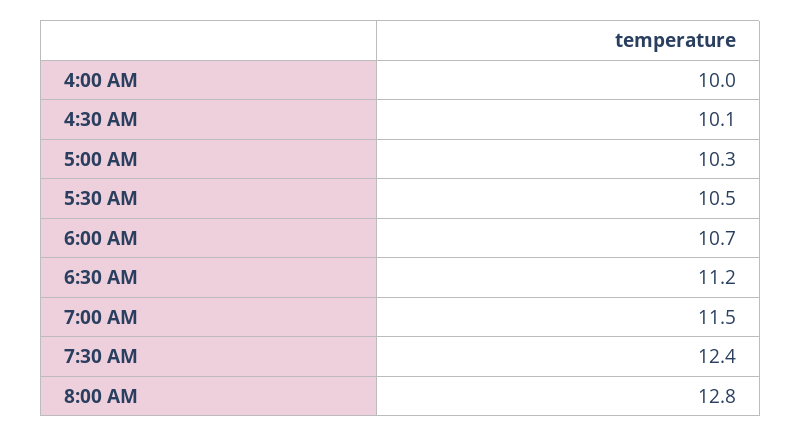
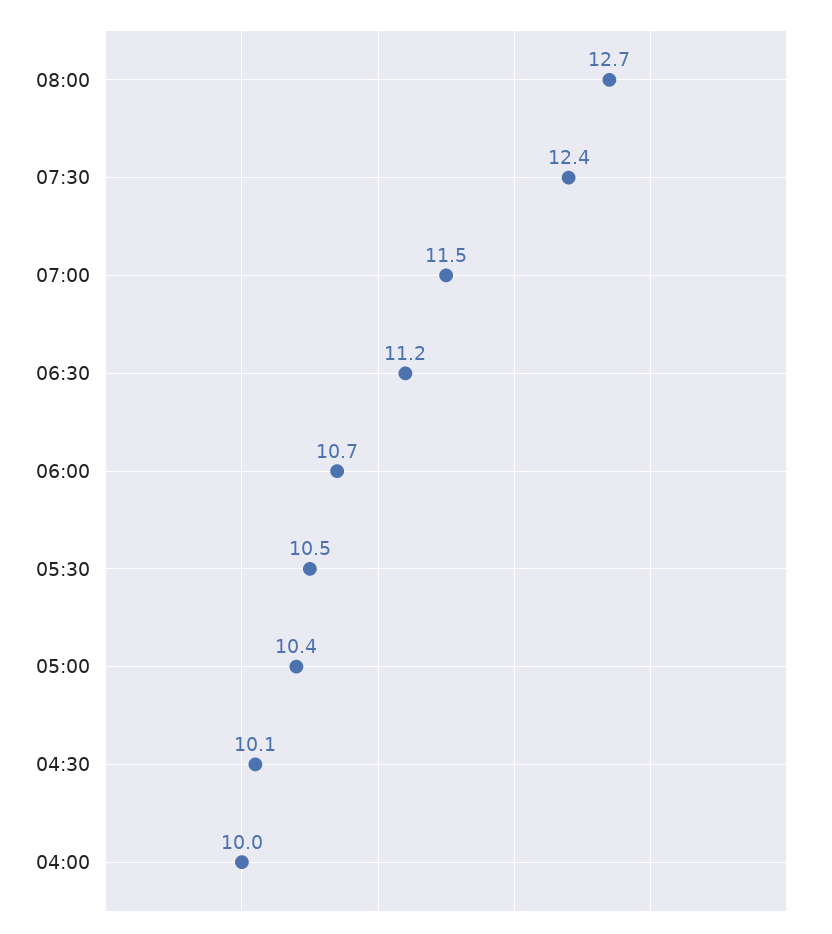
5:00 AM: 10.3 -> 10.4
8:00 AM: 12.8 -> 12.7

